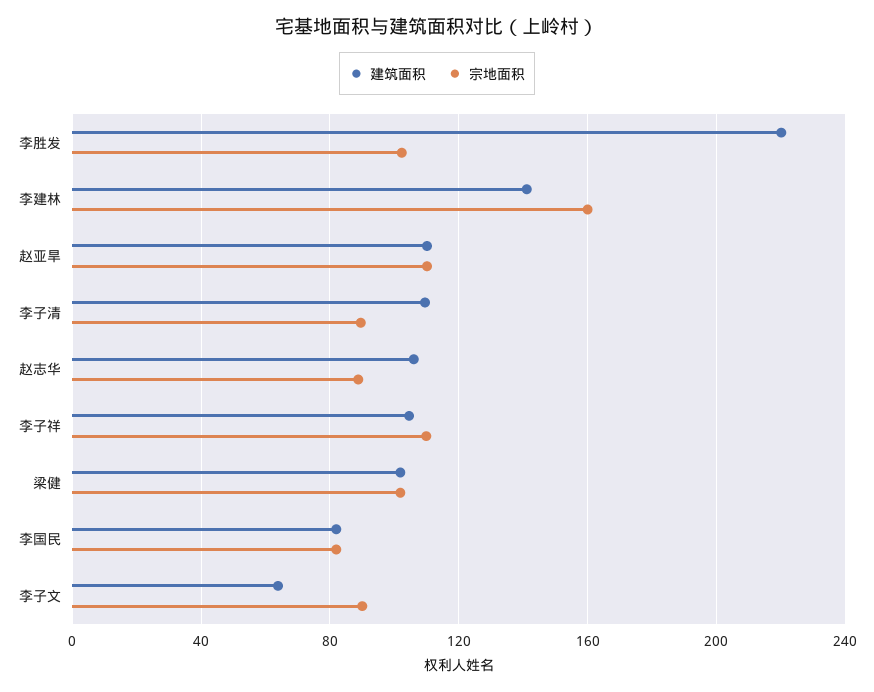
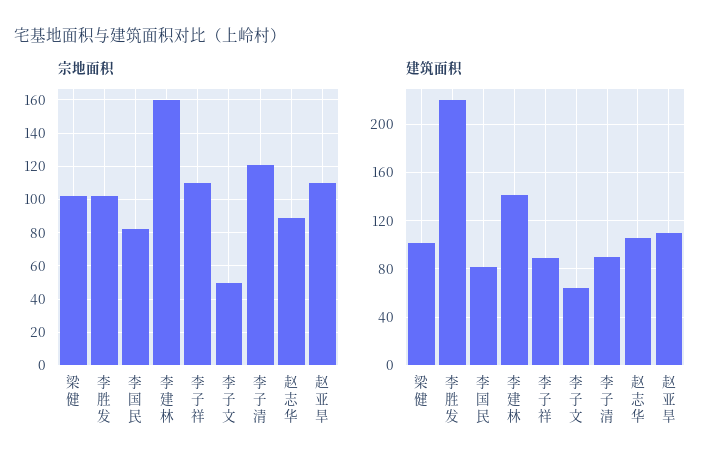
建筑面积, 李子清: 110 -> 90
宗地面积, 李子清: 90 -> 120
建筑面积, 李子祥: 105 -> 90
宗地面积, 李子文: 90 -> 50

